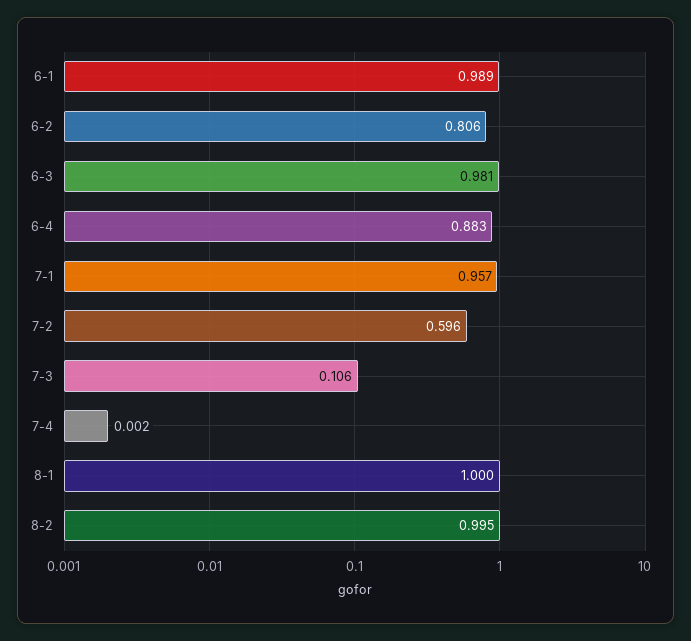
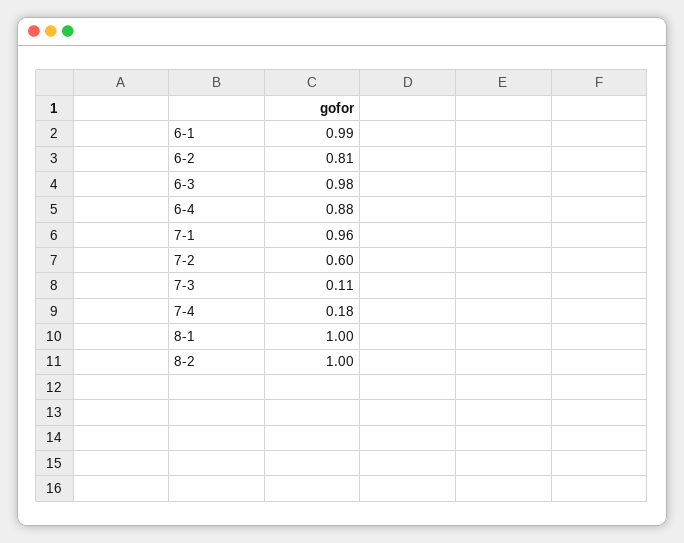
7-4: 0.002 -> 0.18

